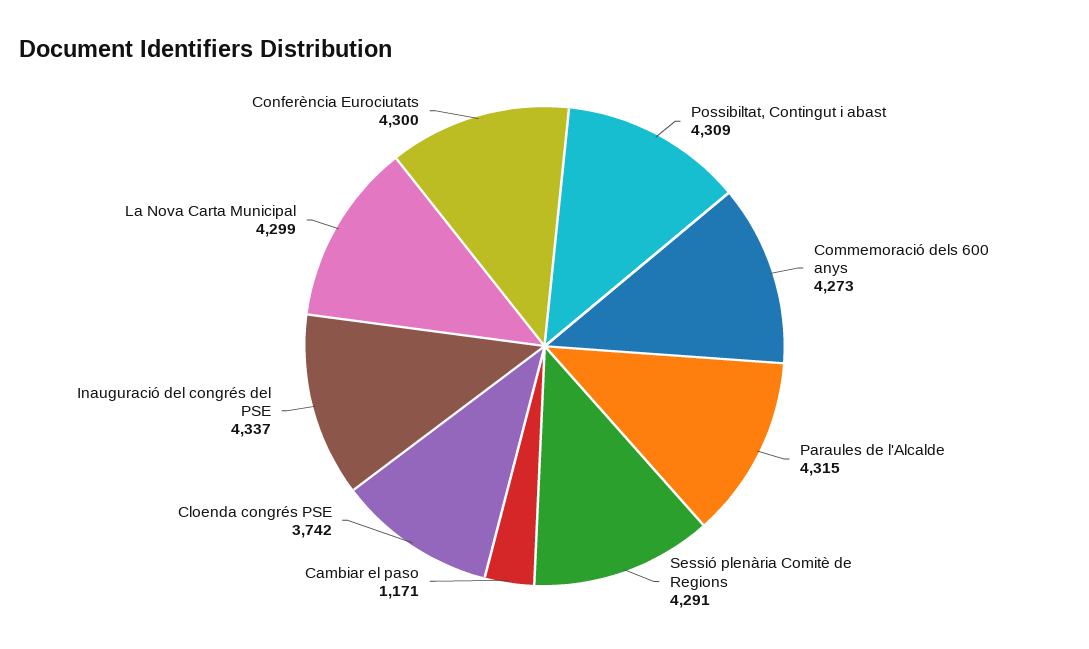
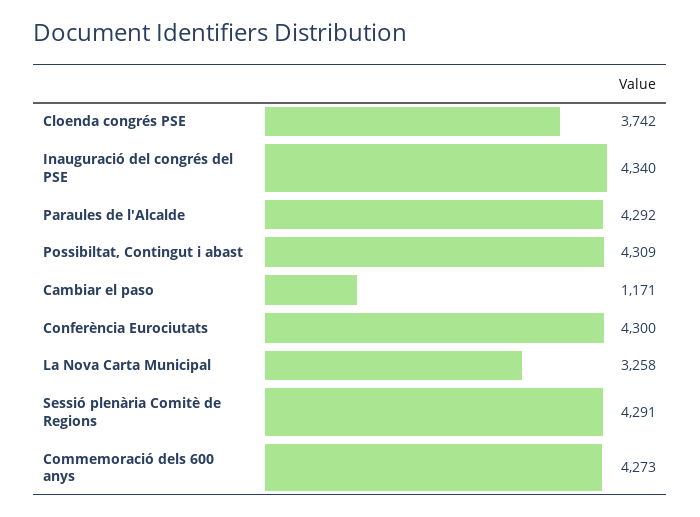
Paraules de l'Alcalde: 4315 -> 4292
Inauguració del congrés del PSE: 4337 -> 4340
La Nova Carta Municipal: 4299 -> 3258

